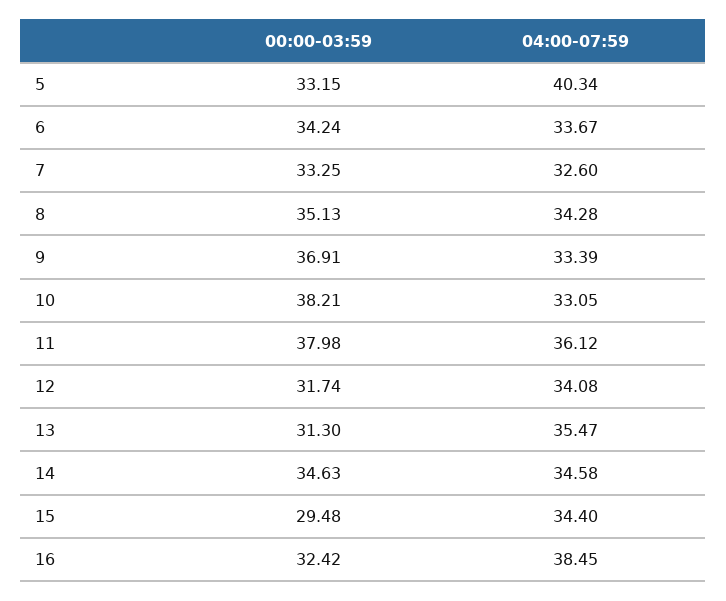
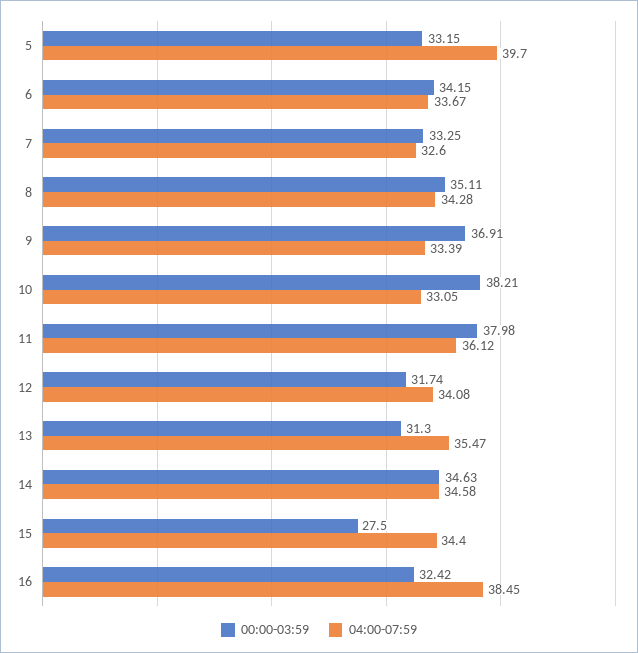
04:00-07:59, 5: 40.34 -> 39.7
00:00-03:59, 6: 34.24 -> 34.15
00:00-03:59, 8: 35.13 -> 35.11
00:00-03:59, 15: 29.48 -> 27.5

